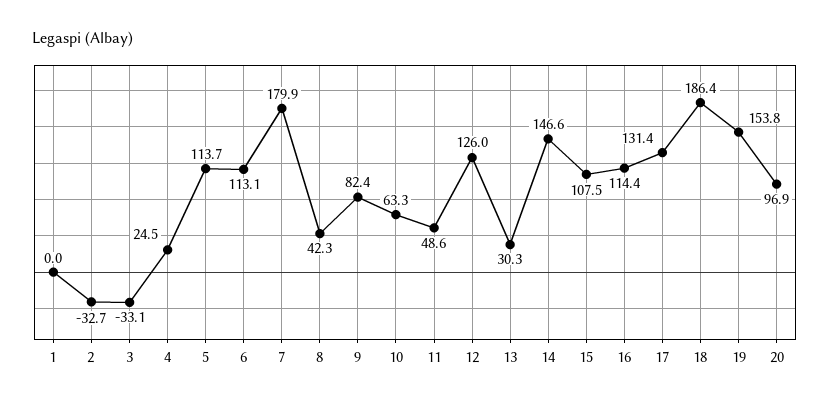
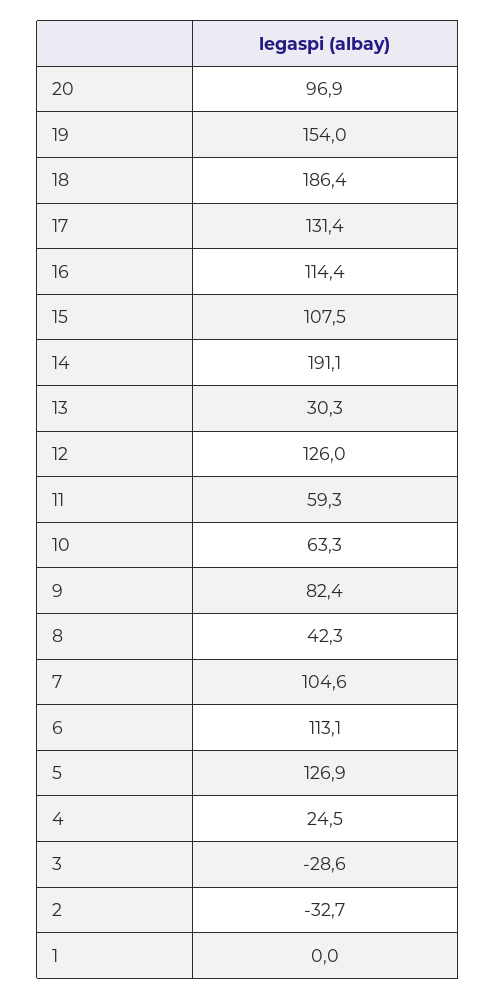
3: -33.1 -> -28.6
5: 113.7 -> 126.9
7: 179.9 -> 104.6
11: 48.6 -> 59.3
14: 146.6 -> 191.1
19: 153.8 -> 154

